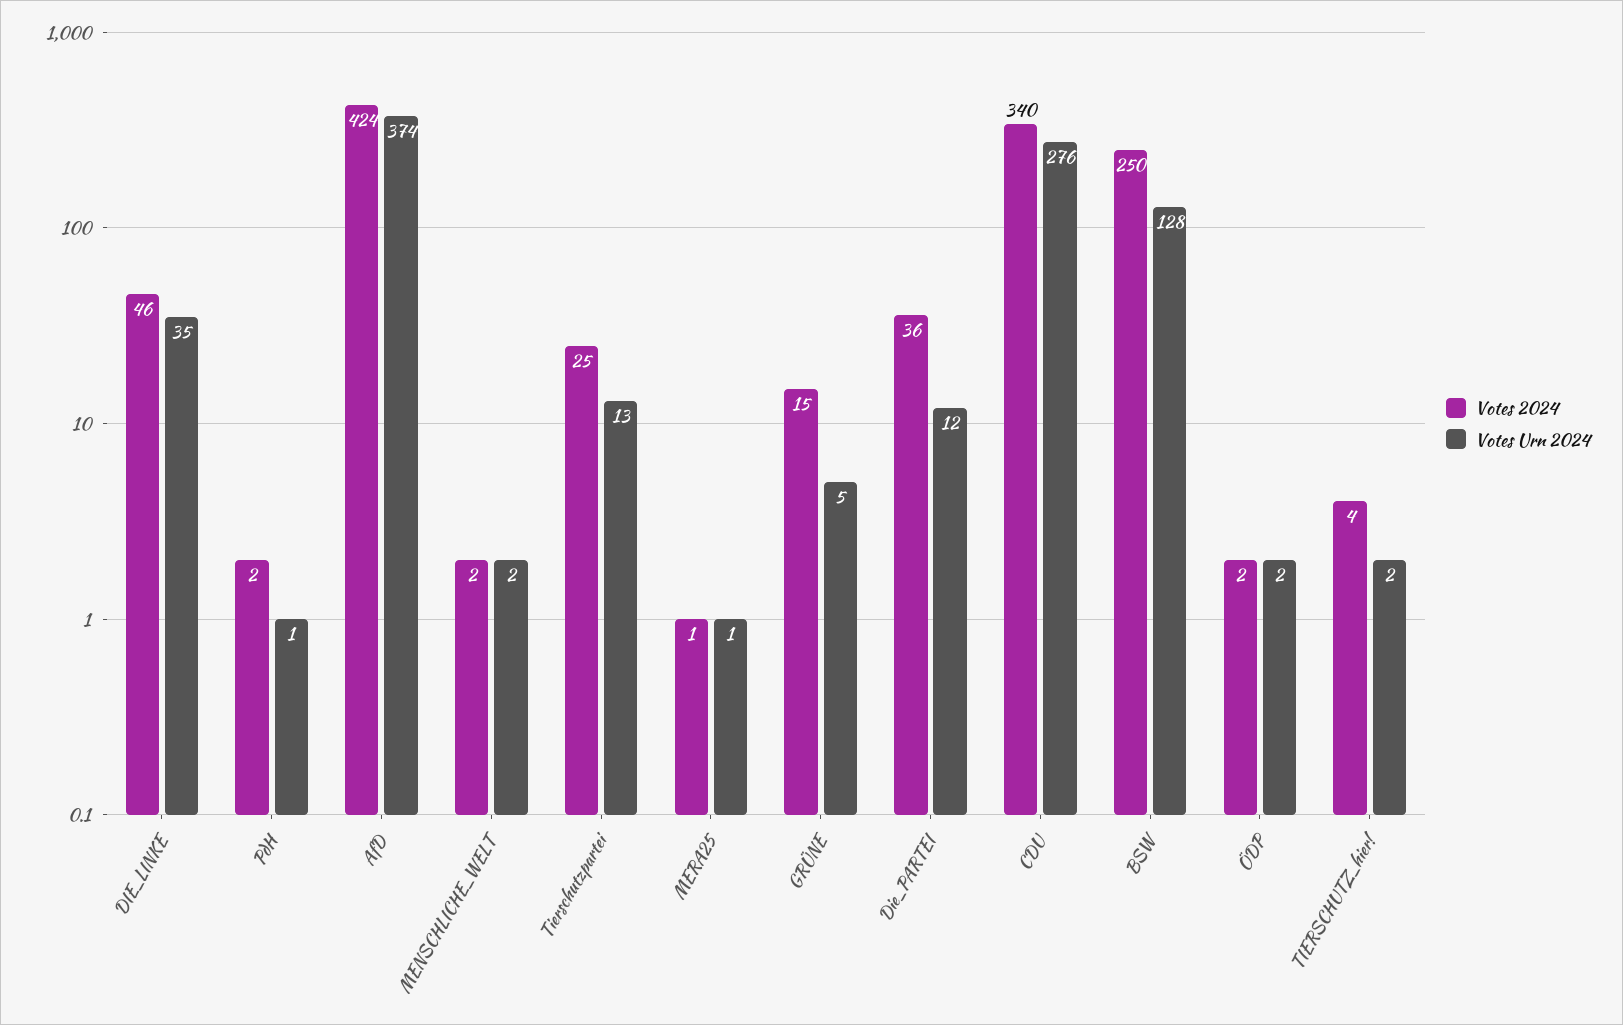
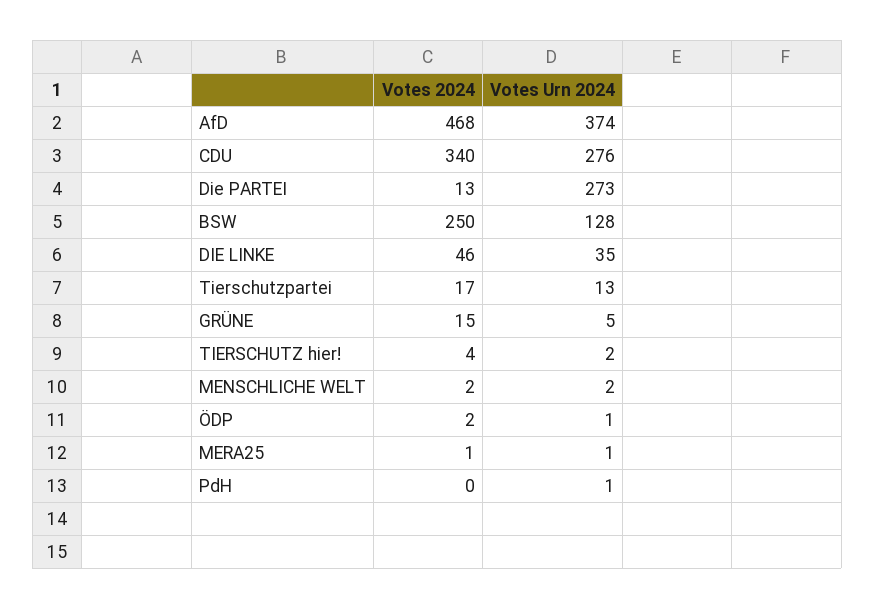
Votes 2024, PdH: 2 -> 0
Votes 2024, AfD: 424 -> 468
Votes 2024, Tierschutzpartei: 25 -> 17
Votes 2024, Die_PARTEI: 36 -> 13
Votes Urn 2024, Die_PARTEI: 12 -> 273
Votes Urn 2024, ÖDP: 2 -> 1

